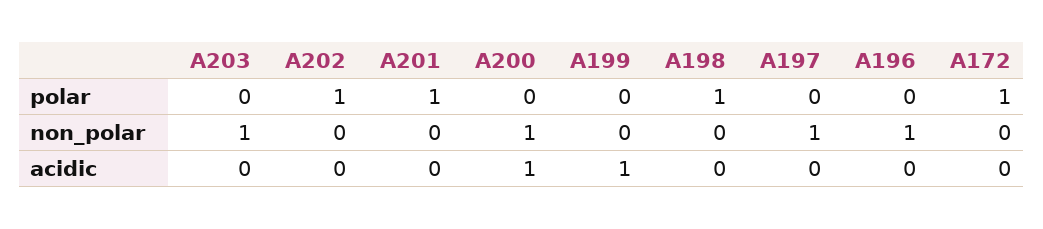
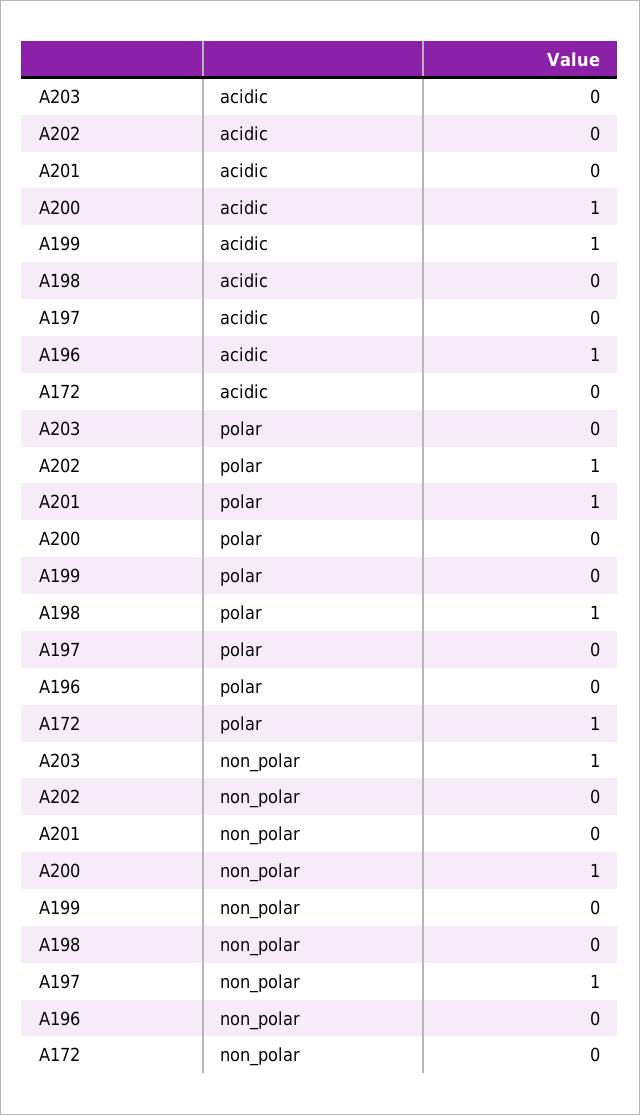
A196, non_polar: 1 -> 0
A196, acidic: 0 -> 1

